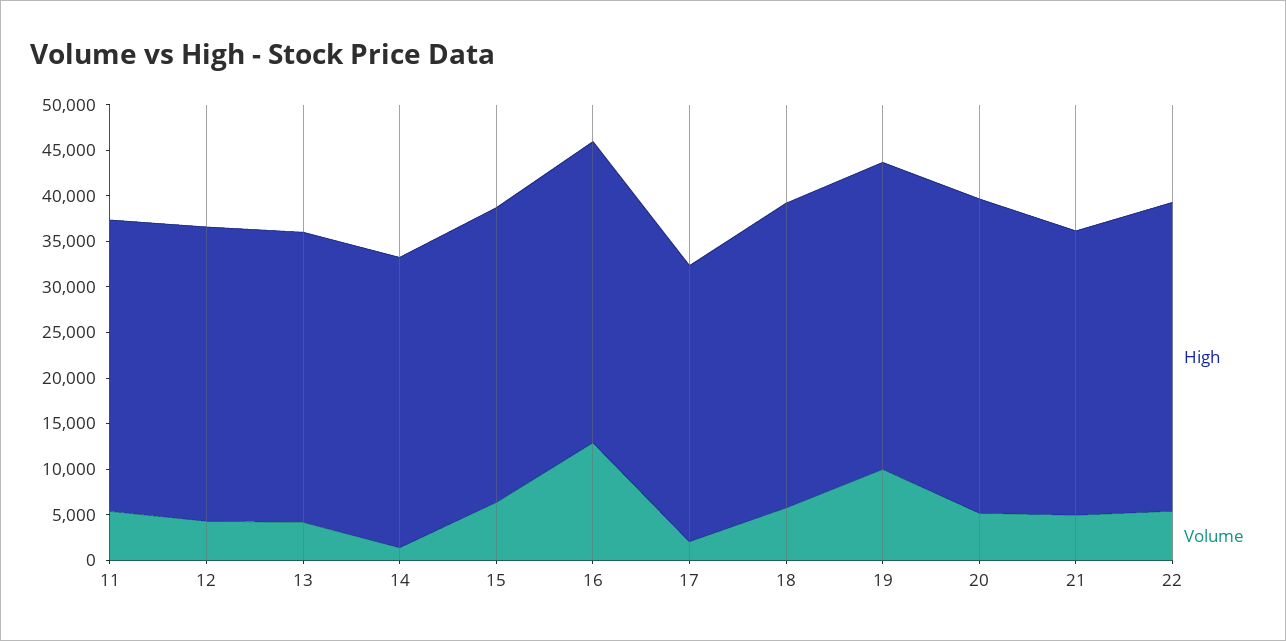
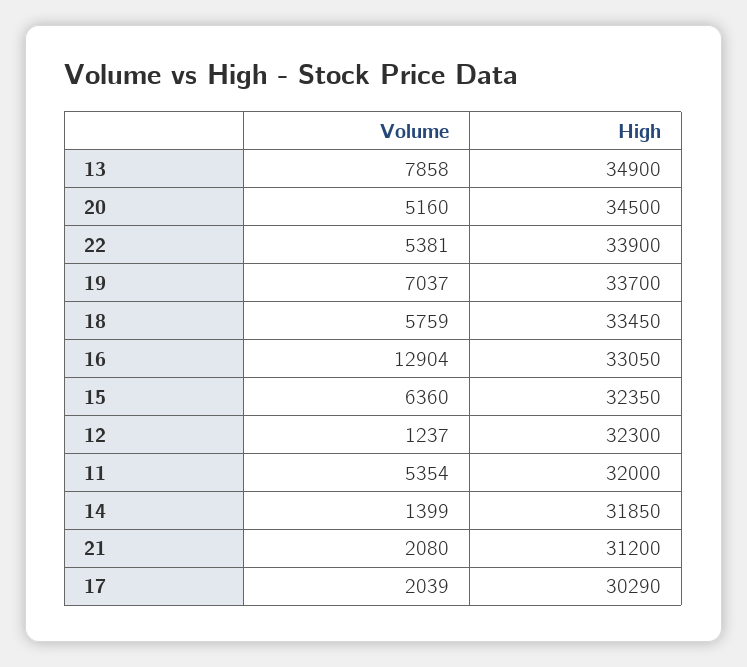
Volume, 12: 4000 -> 1237
High, 13: 32000 -> 34900
Volume, 13: 4000 -> 7858
Volume, 19: 10000 -> 7037
Volume, 21: 5000 -> 2080

